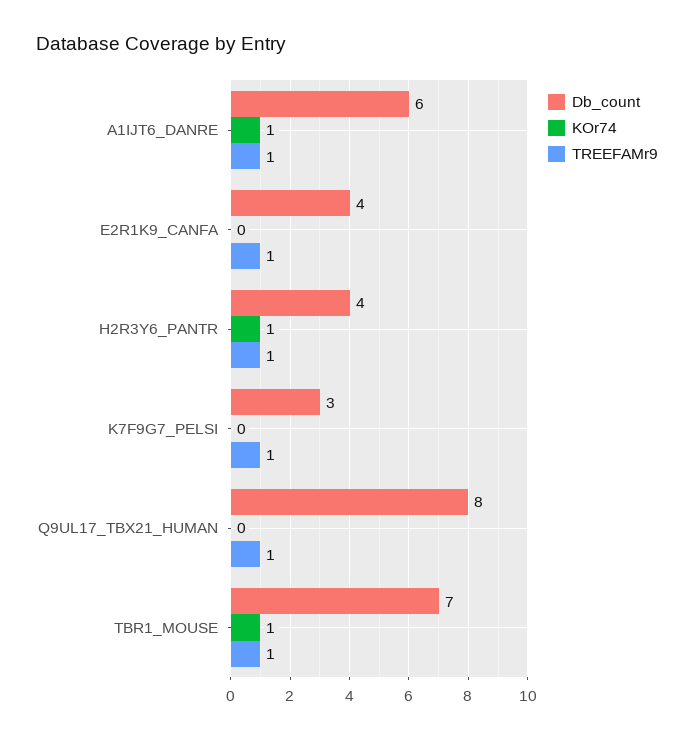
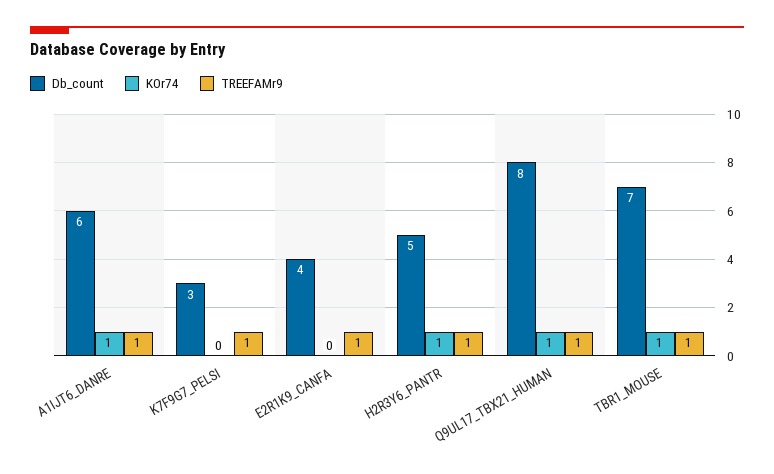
Db_count, H2R3Y6_PANTR: 4 -> 5
KOr74, Q9UL17_TBX21_HUMAN: 0 -> 1

